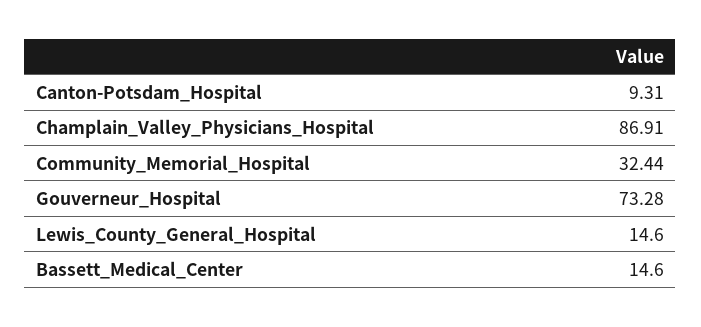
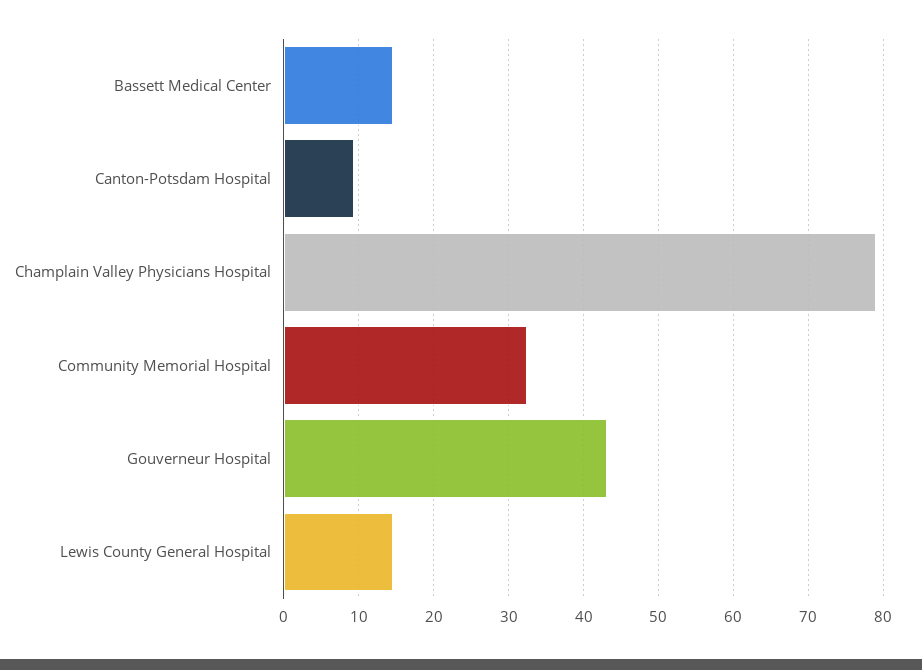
Champlain_Valley_Physicians_Hospital: 86.91 -> 79
Gouverneur_Hospital: 73.28 -> 43

